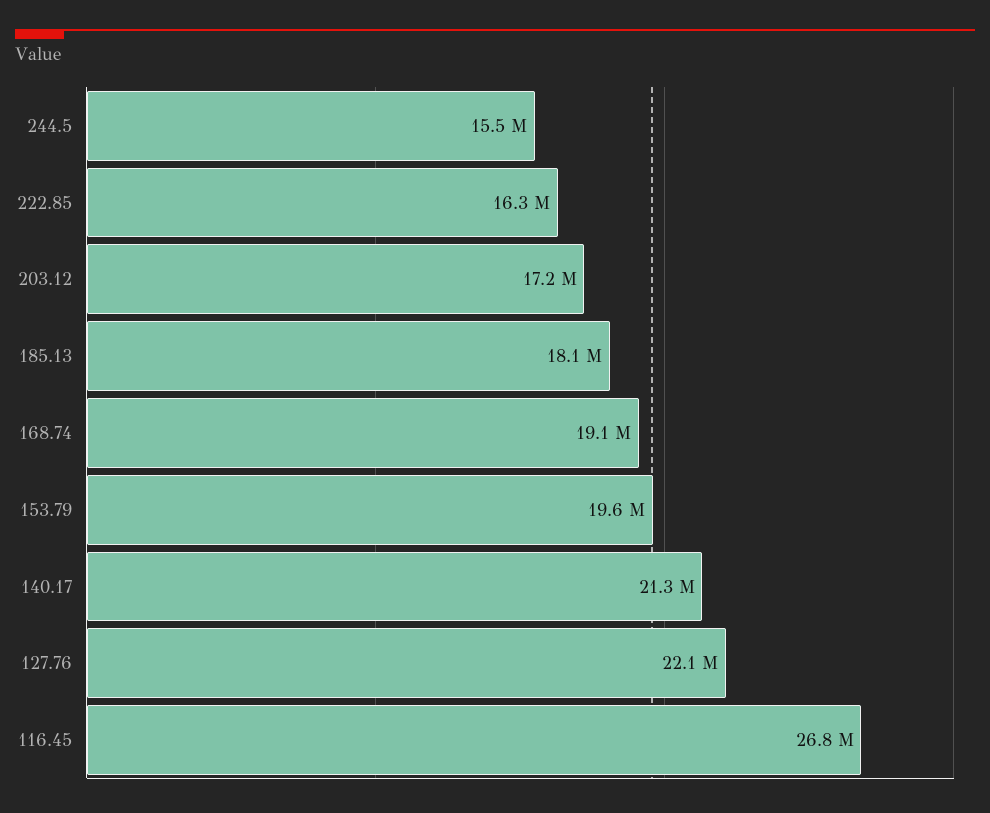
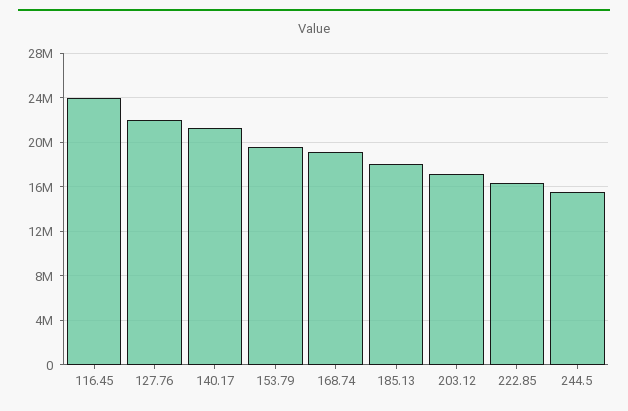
116.45: 26800000 -> 24000000

